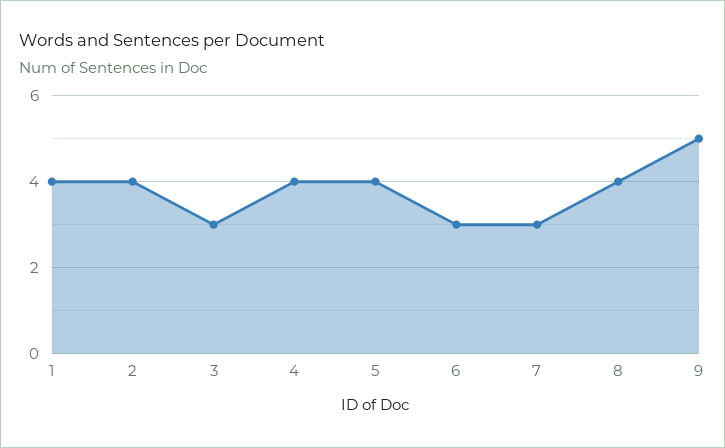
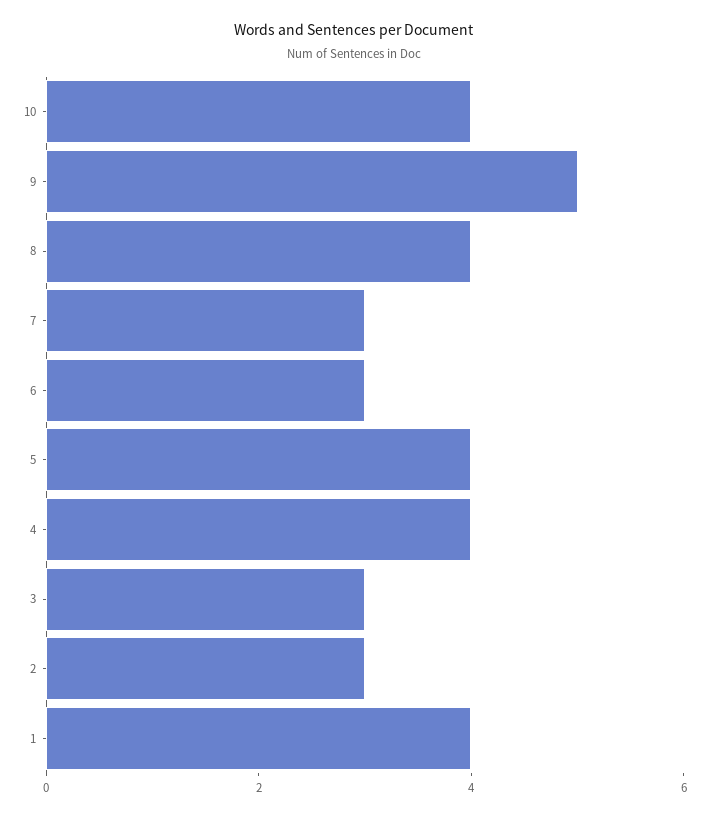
2: 4 -> 3
10: none -> 4

